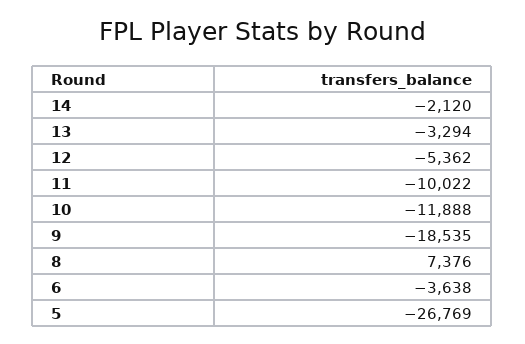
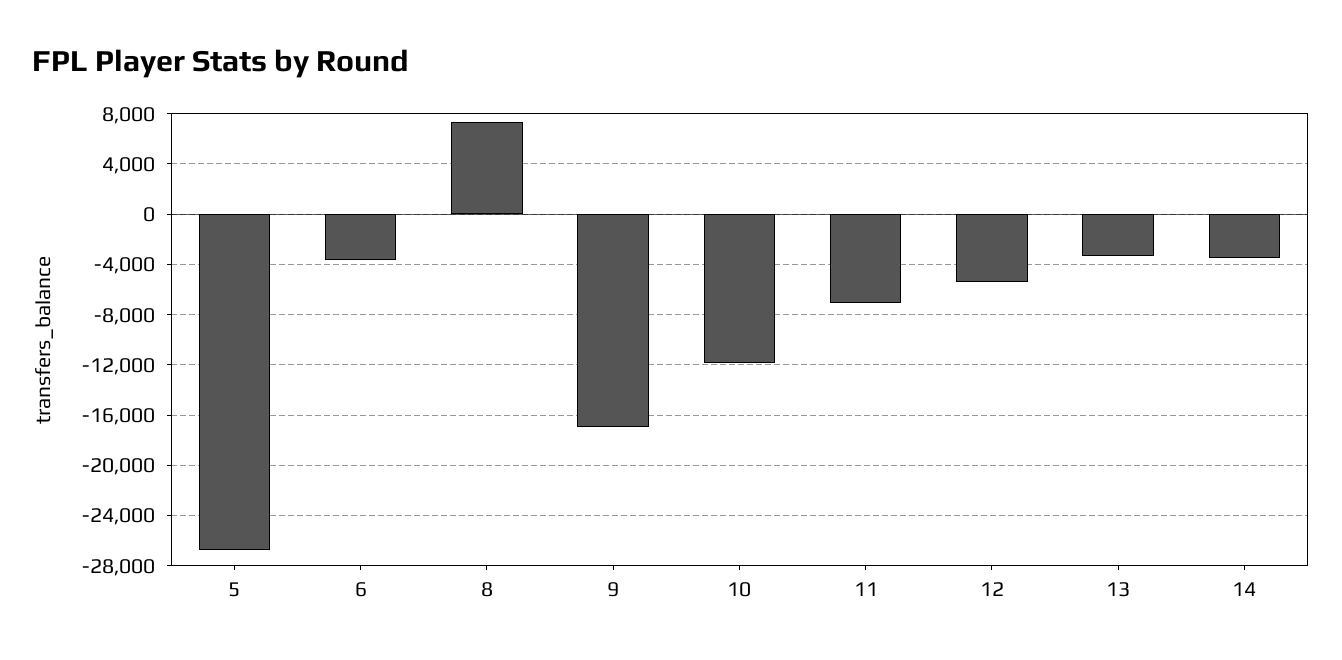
14: -2120 -> -3500
11: -10022 -> -7000
9: -18535 -> -17000

